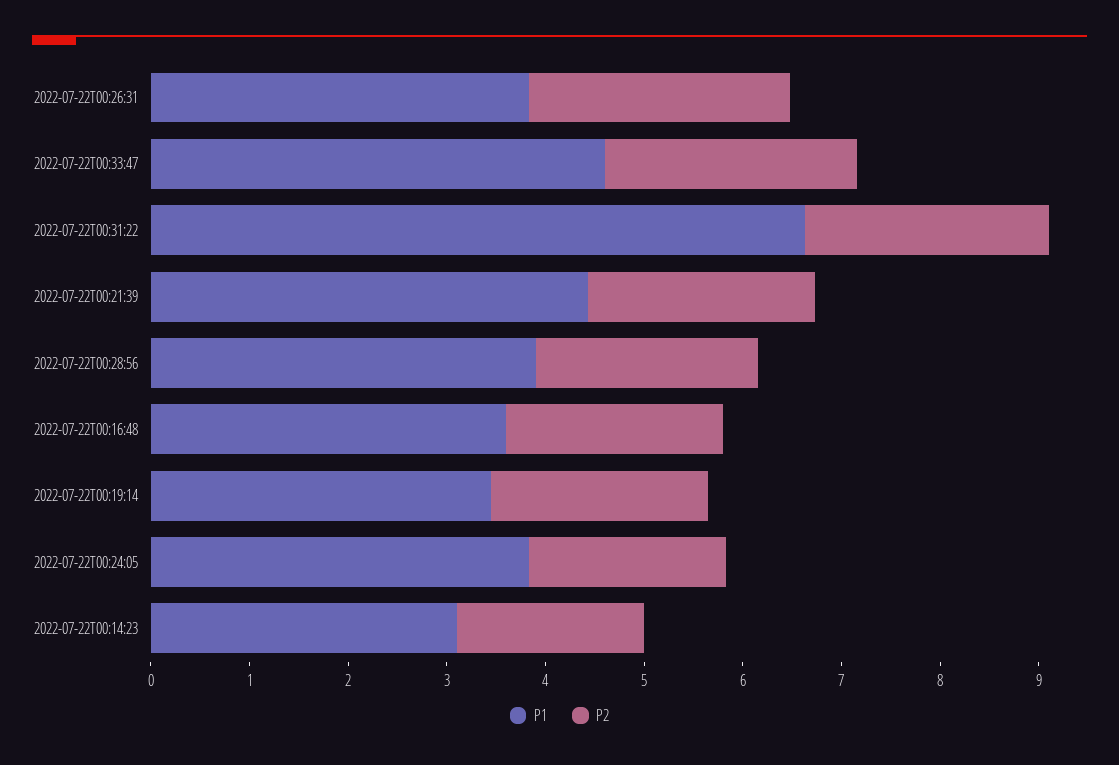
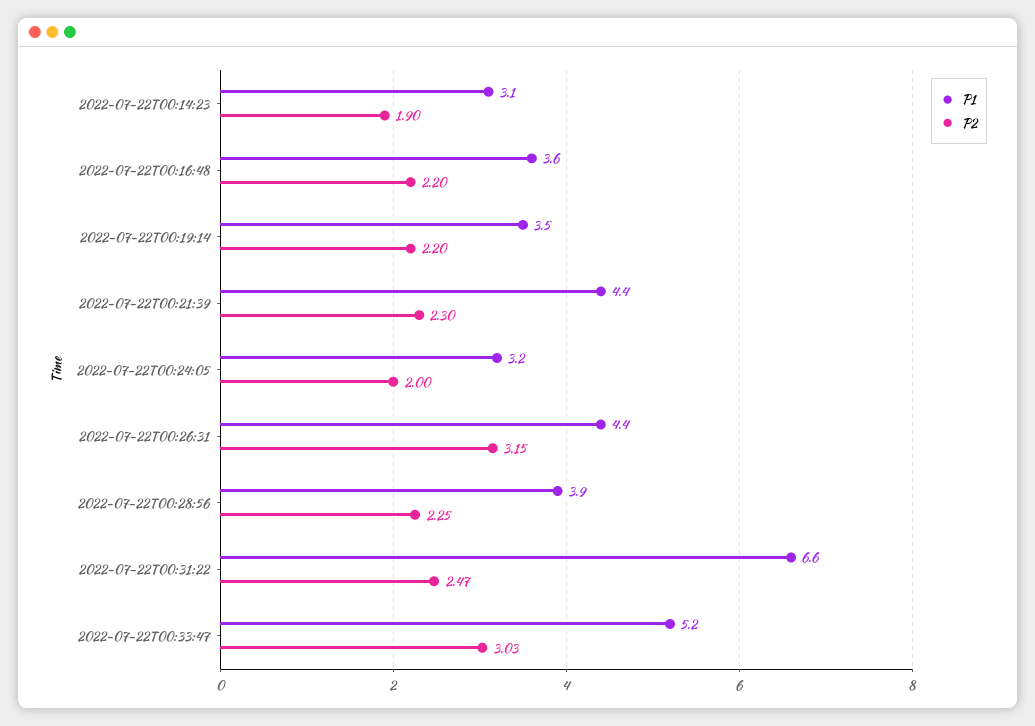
P1, 2022-07-22T00:26:31: 3.8 -> 4.4
P2, 2022-07-22T00:26:31: 2.6 -> 3.15
P1, 2022-07-22T00:33:47: 4.6 -> 5.2
P2, 2022-07-22T00:33:47: 2.6 -> 3.03
P1, 2022-07-22T00:24:05: 3.8 -> 3.2

